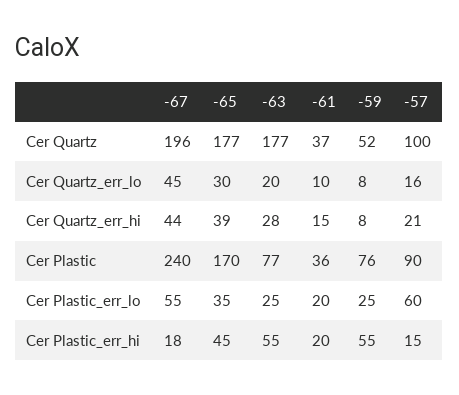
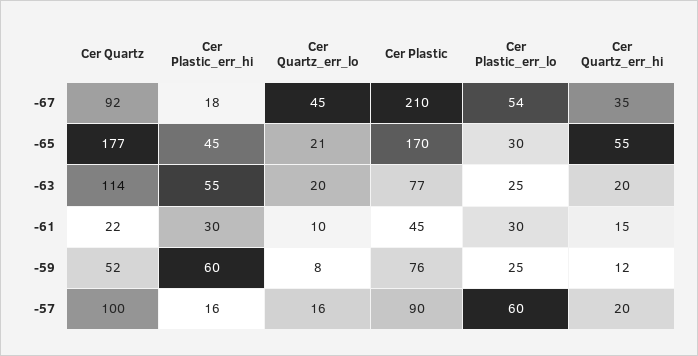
-67, Cer Quartz: 196 -> 92
-63, Cer Quartz: 177 -> 114
-61, Cer Quartz: 37 -> 22
-65, Cer Quartz_err_lo: 30 -> 21
-67, Cer Quartz_err_hi: 44 -> 35
-65, Cer Quartz_err_hi: 39 -> 55
-63, Cer Quartz_err_hi: 28 -> 20
-59, Cer Quartz_err_hi: 8 -> 12
-57, Cer Quartz_err_hi: 21 -> 20
-67, Cer Plastic: 240 -> 210
-61, Cer Plastic: 36 -> 45
-67, Cer Plastic_err_lo: 55 -> 54
-65, Cer Plastic_err_lo: 35 -> 30
-61, Cer Plastic_err_lo: 20 -> 30
-61, Cer Plastic_err_hi: 20 -> 30
-59, Cer Plastic_err_hi: 55 -> 60
-57, Cer Plastic_err_hi: 15 -> 16

